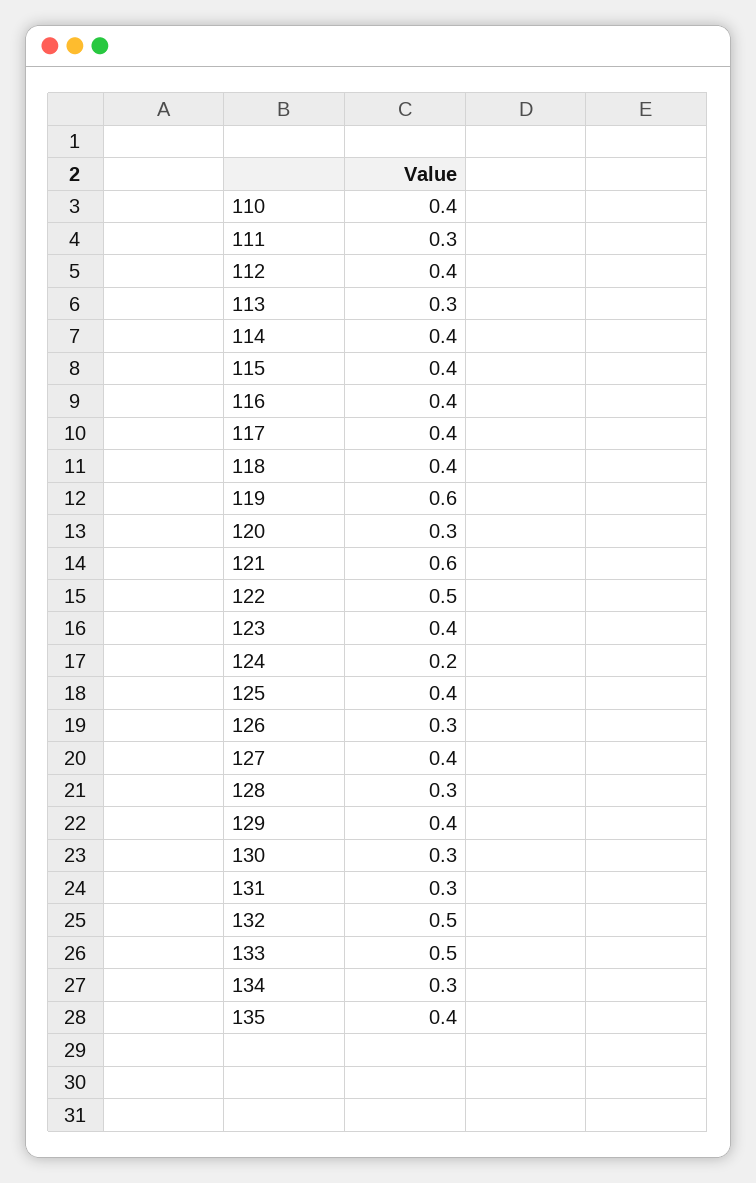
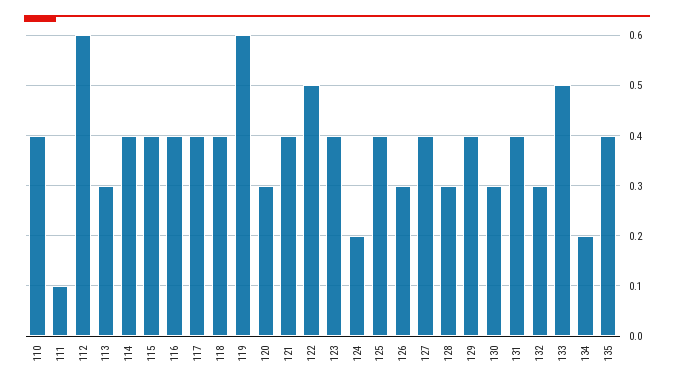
111: 0.3 -> 0.1
112: 0.4 -> 0.6
121: 0.6 -> 0.4
131: 0.3 -> 0.4
132: 0.5 -> 0.3
134: 0.3 -> 0.2

